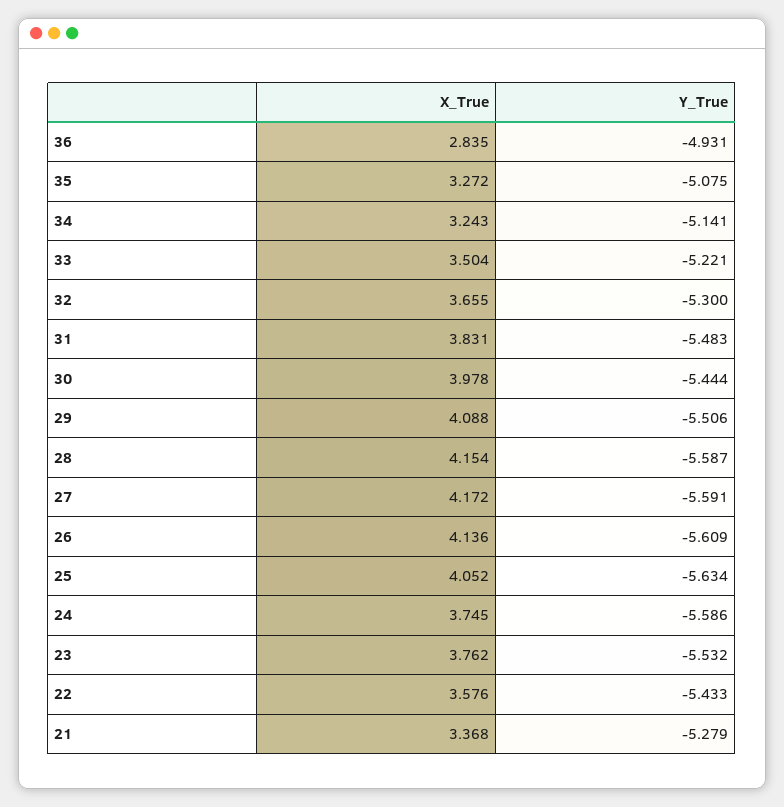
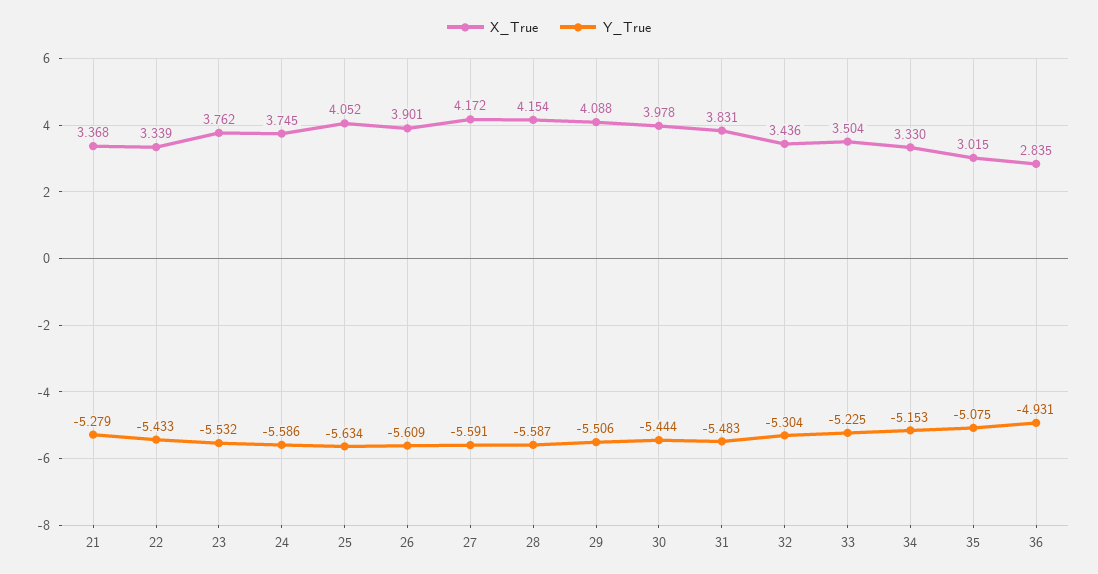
X_True, 35: 3.272 -> 3.015
X_True, 34: 3.243 -> 3.33
Y_True, 34: -5.141 -> -5.153
Y_True, 33: -5.221 -> -5.225
X_True, 32: 3.655 -> 3.436
Y_True, 32: -5.3 -> -5.304
X_True, 26: 4.136 -> 3.901
X_True, 22: 3.576 -> 3.339

